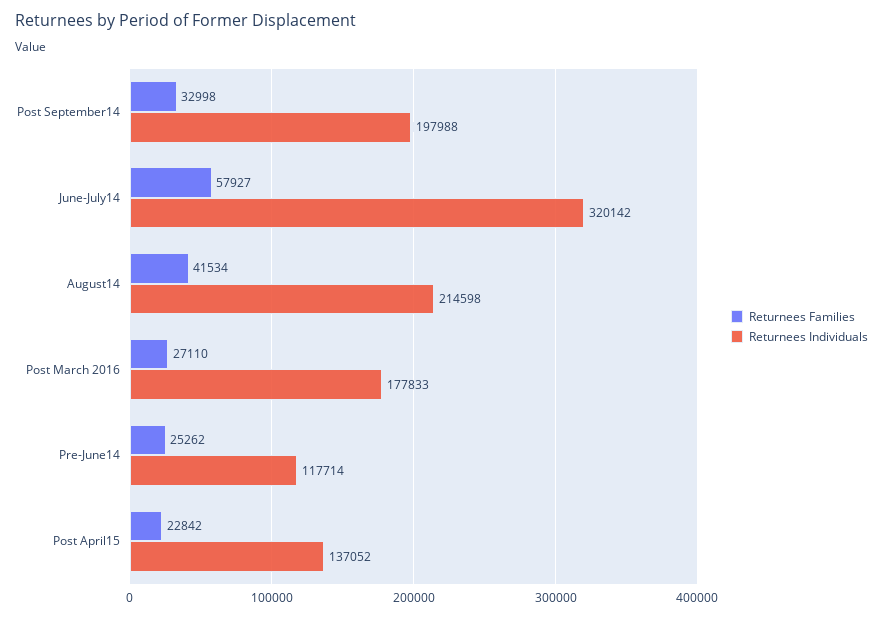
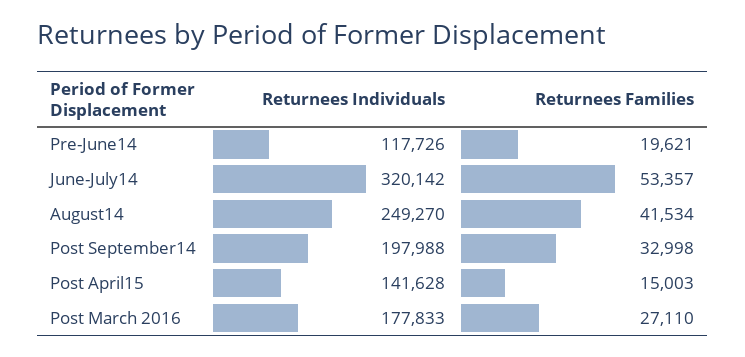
Returnees Families, June-July14: 57927 -> 53357
Returnees Individuals, August14: 214598 -> 249270
Returnees Families, Pre-June14: 25262 -> 19621
Returnees Individuals, Pre-June14: 117714 -> 117726
Returnees Families, Post April15: 22842 -> 15003
Returnees Individuals, Post April15: 137052 -> 141628

